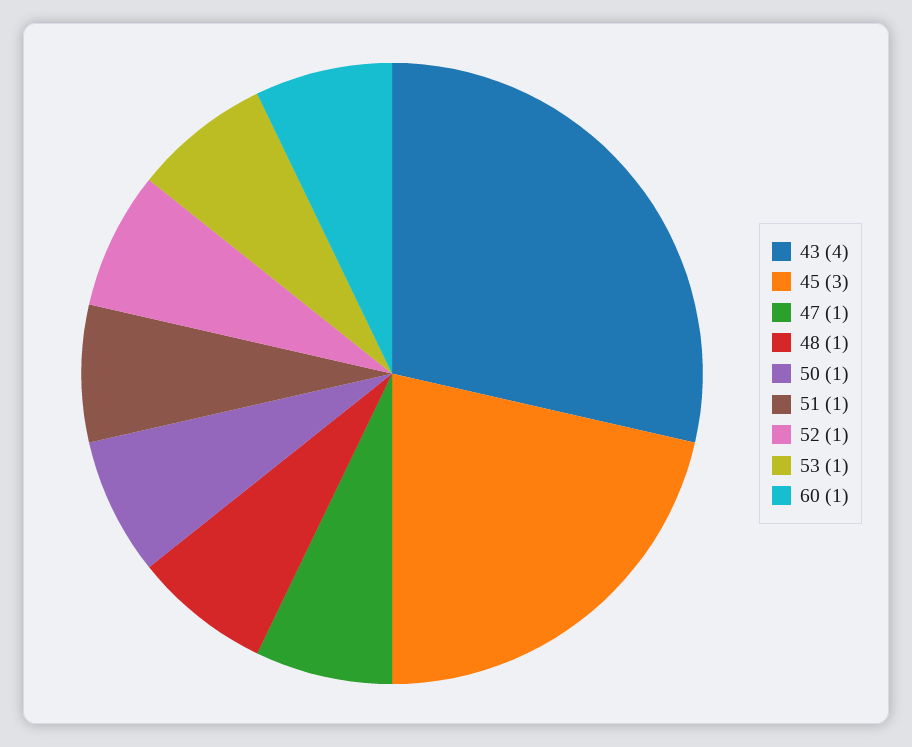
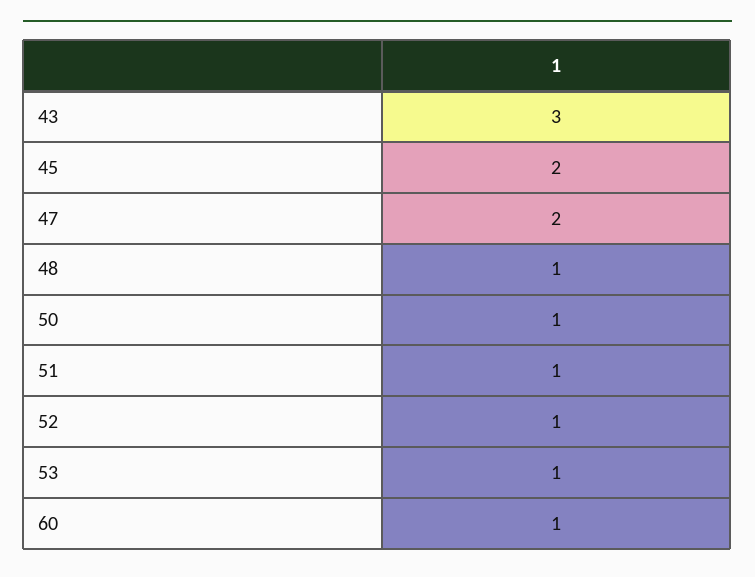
43: 4 -> 3
45: 3 -> 2
47: 1 -> 2

